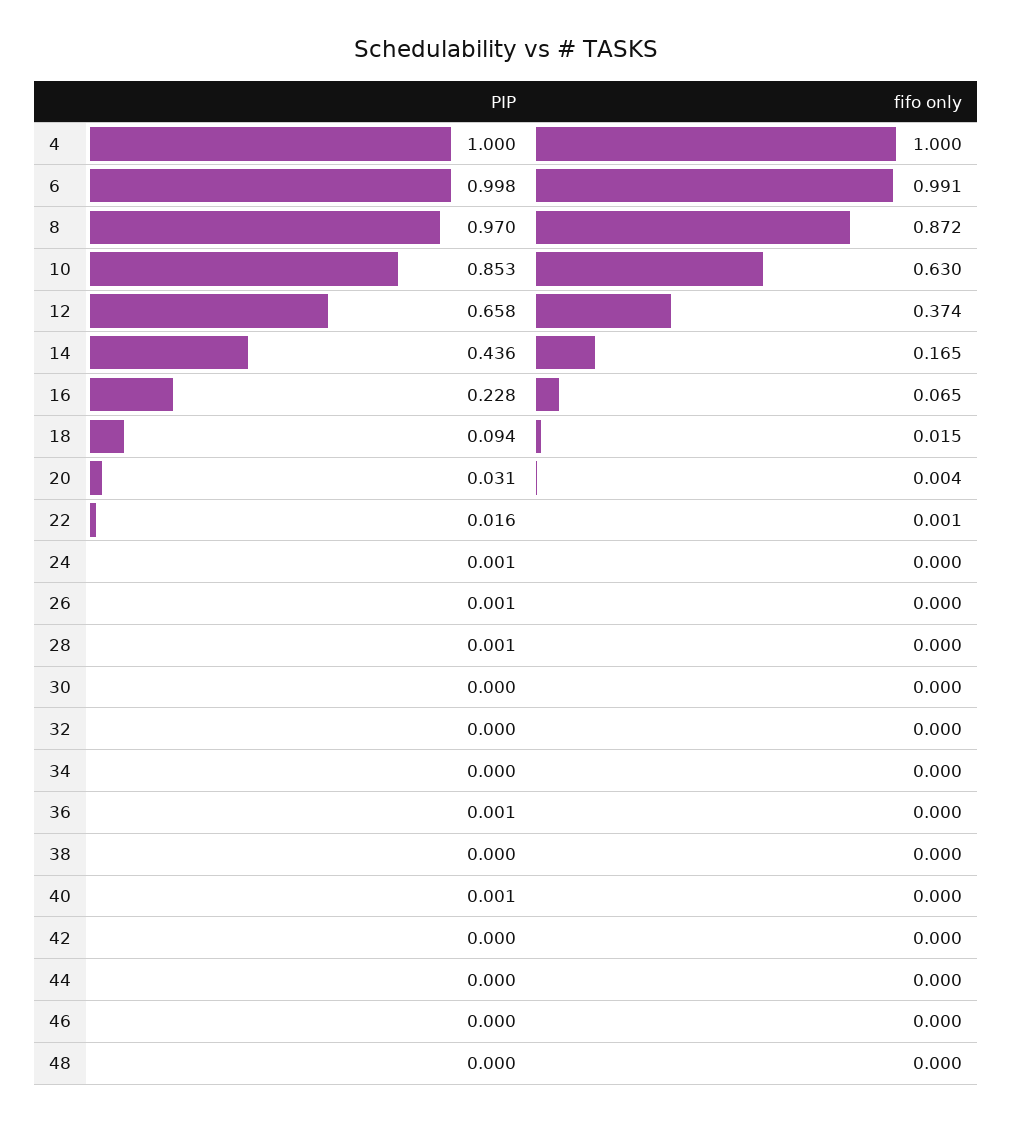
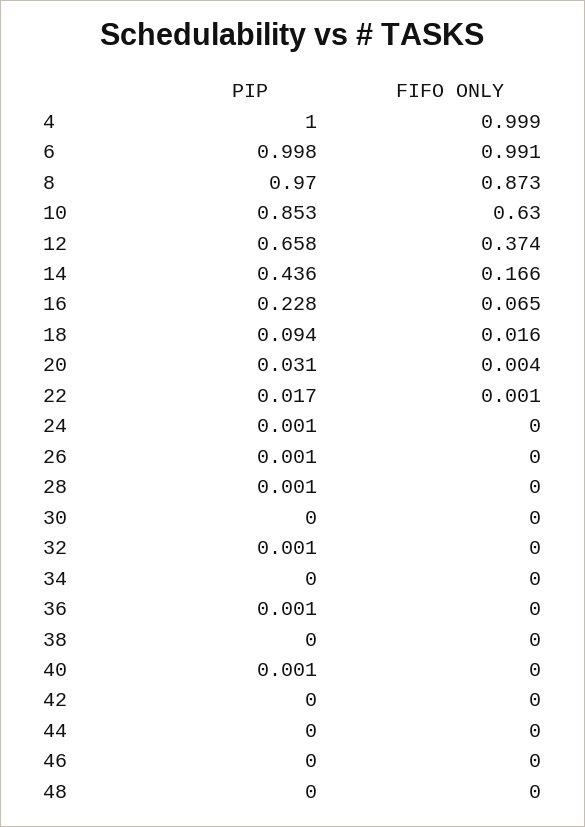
fifo only, 4: 1 -> 0.999
fifo only, 8: 0.872 -> 0.873
fifo only, 14: 0.165 -> 0.166
fifo only, 18: 0.015 -> 0.016
PIP, 22: 0.016 -> 0.017
PIP, 32: 0 -> 0.001

